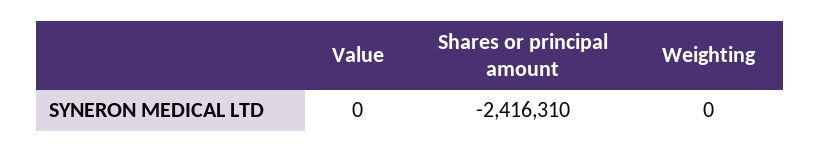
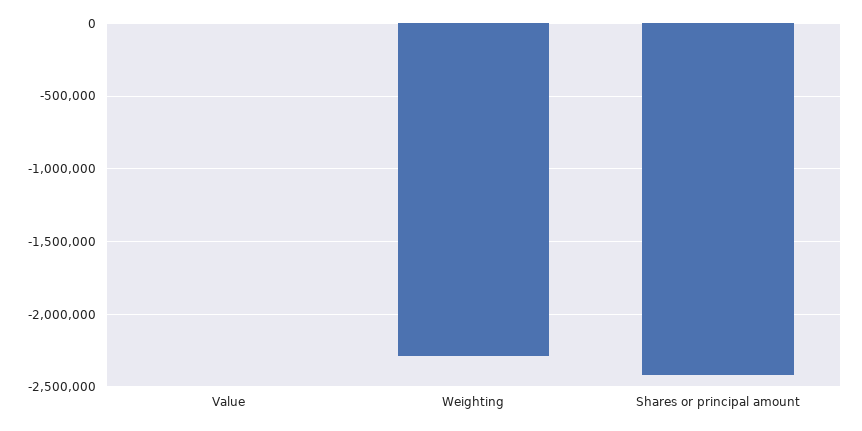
Weighting: 0 -> -2300000

